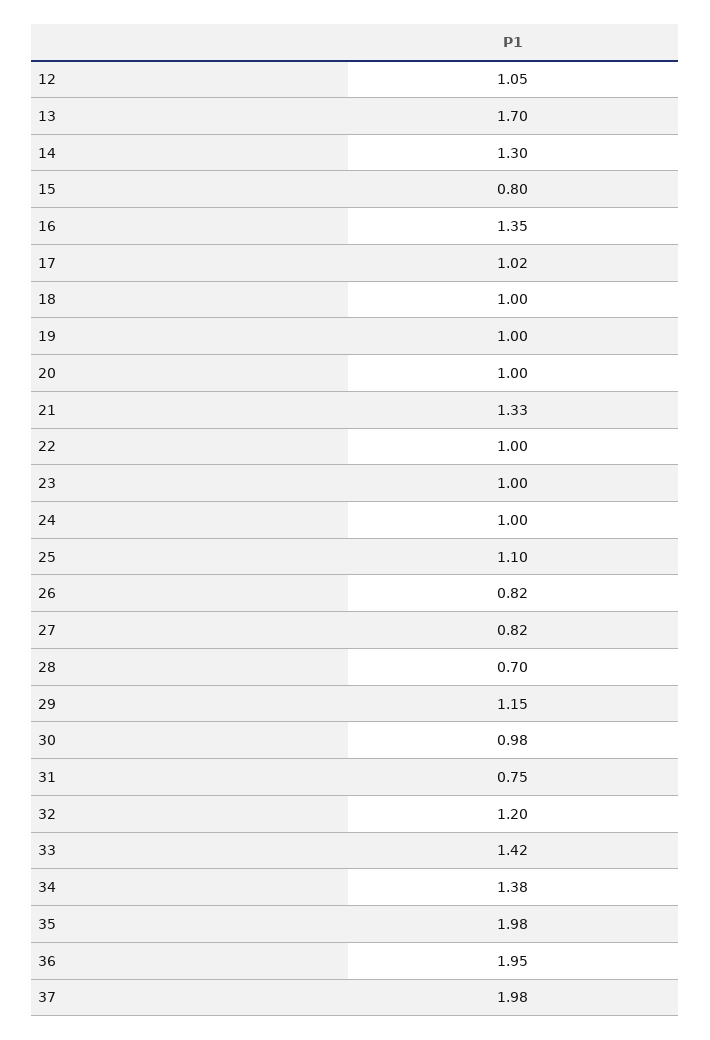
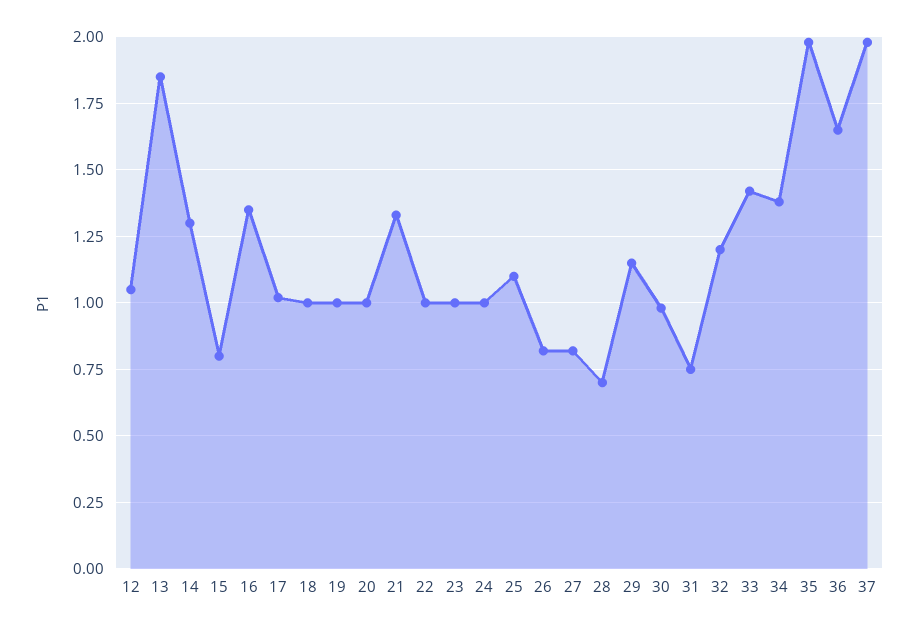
13: 1.7 -> 1.85
36: 1.95 -> 1.65

